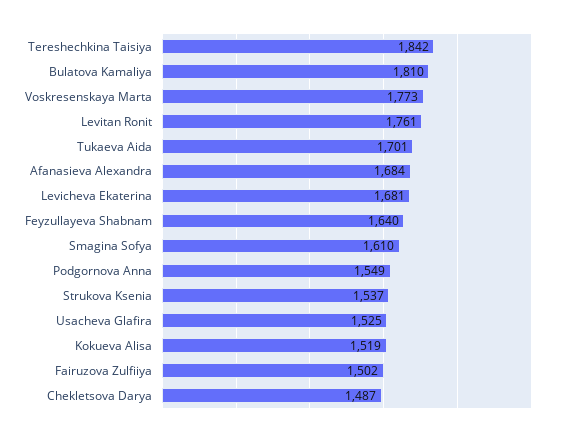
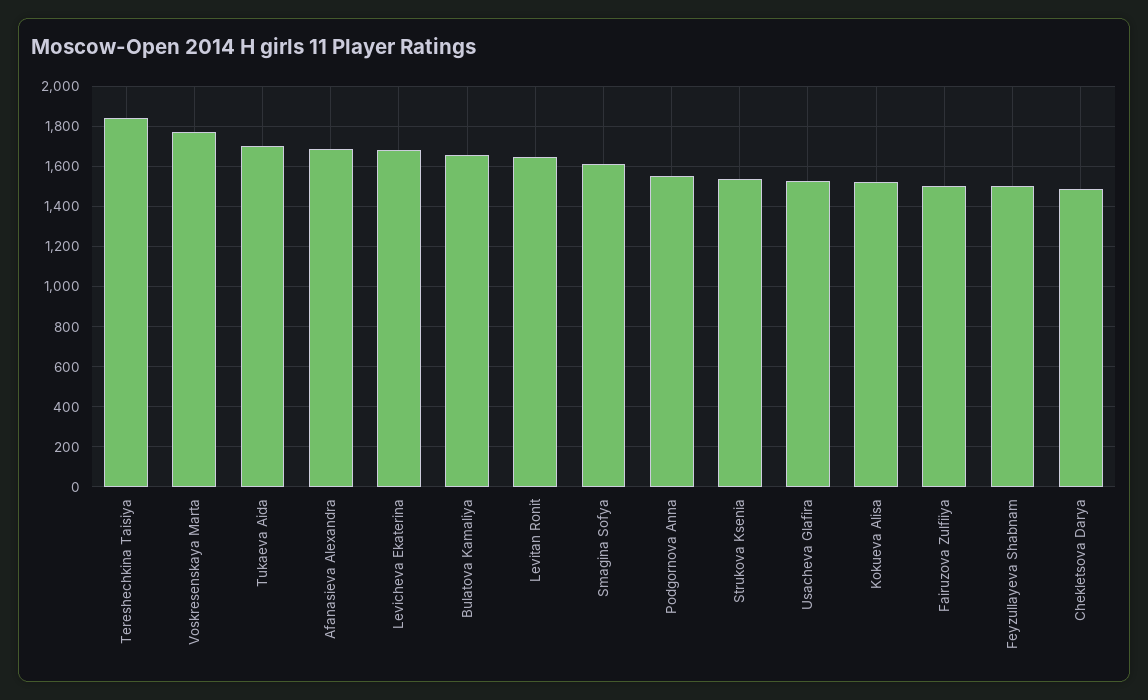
Bulatova Kamaliya: 1810 -> 1650
Levitan Ronit: 1761 -> 1650
Feyzullayeva Shabnam: 1640 -> 1500

